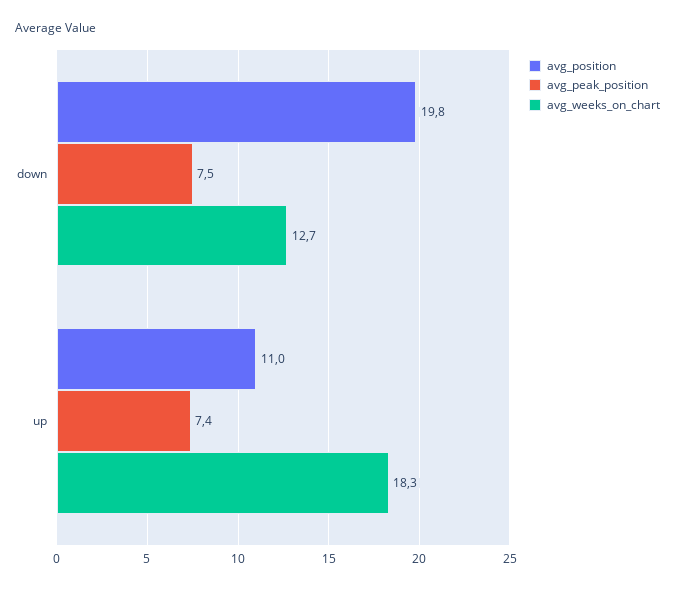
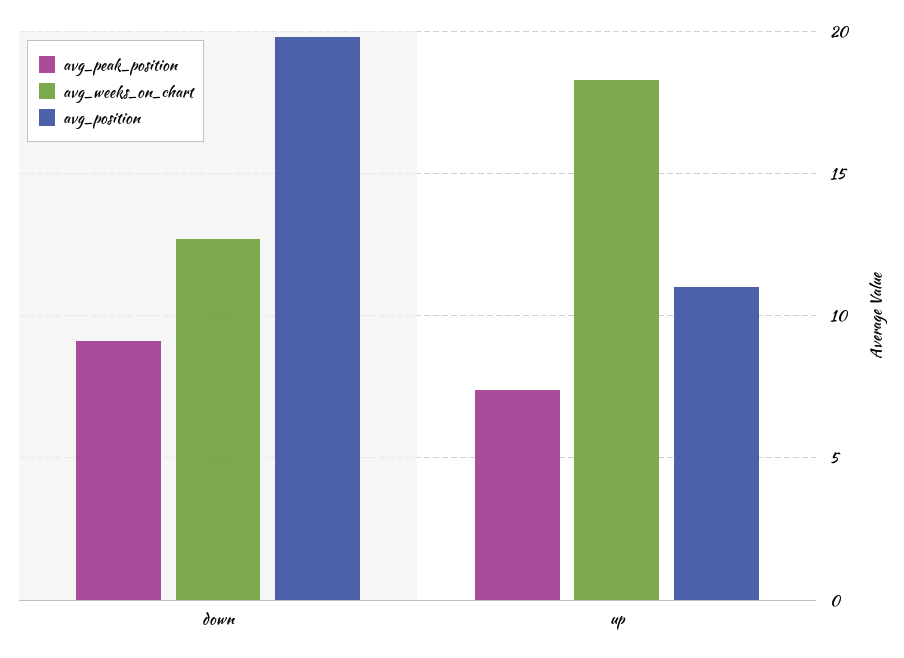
avg_peak_position, down: 7.5 -> 9

